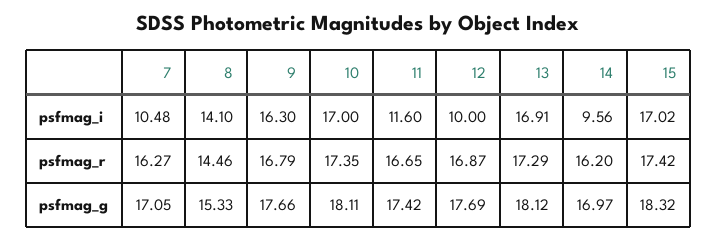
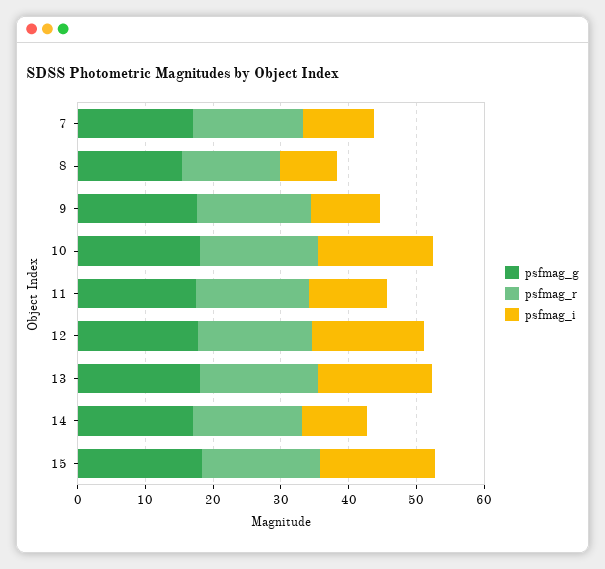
psfmag_i, 8: 14.1 -> 8
psfmag_i, 9: 16.3 -> 10
psfmag_i, 12: 10 -> 16

